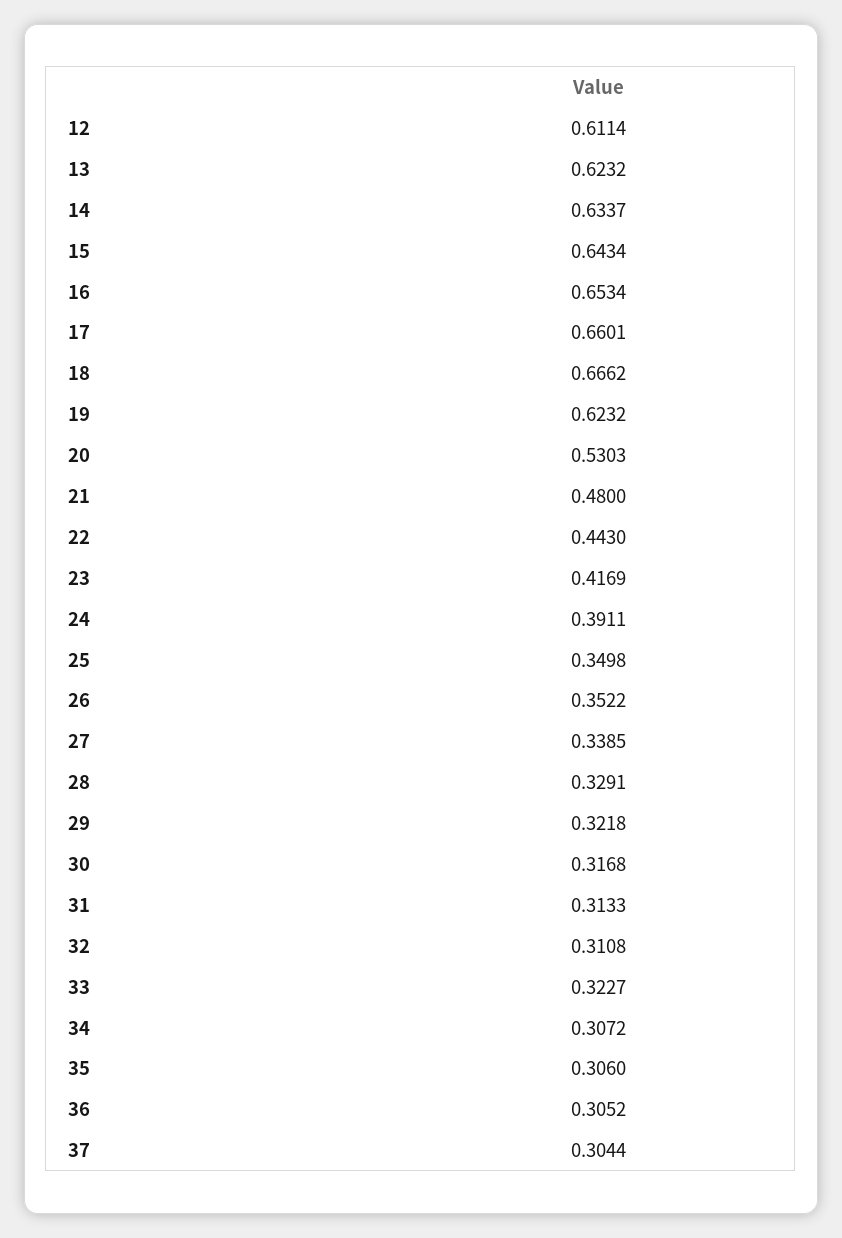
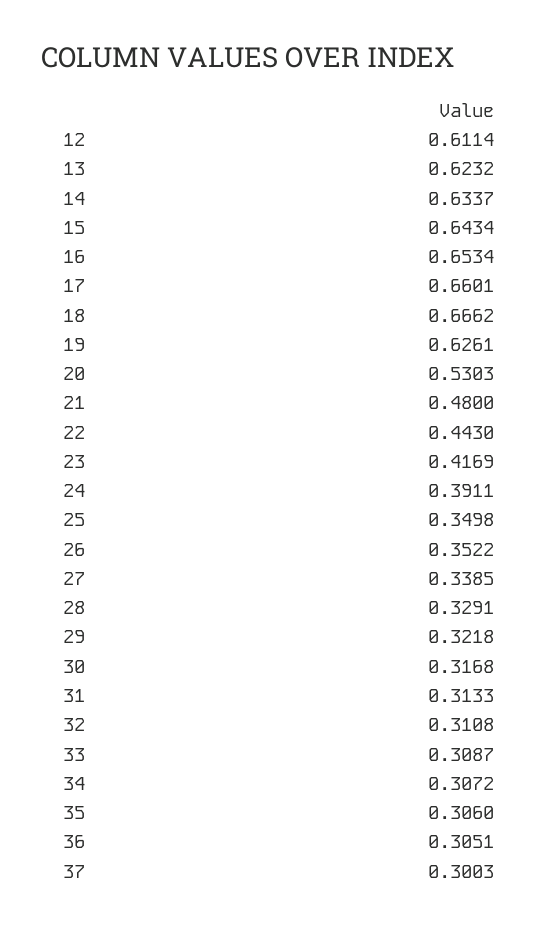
19: 0.6232 -> 0.6261
33: 0.3227 -> 0.3087
36: 0.3052 -> 0.3051
37: 0.3044 -> 0.3003

